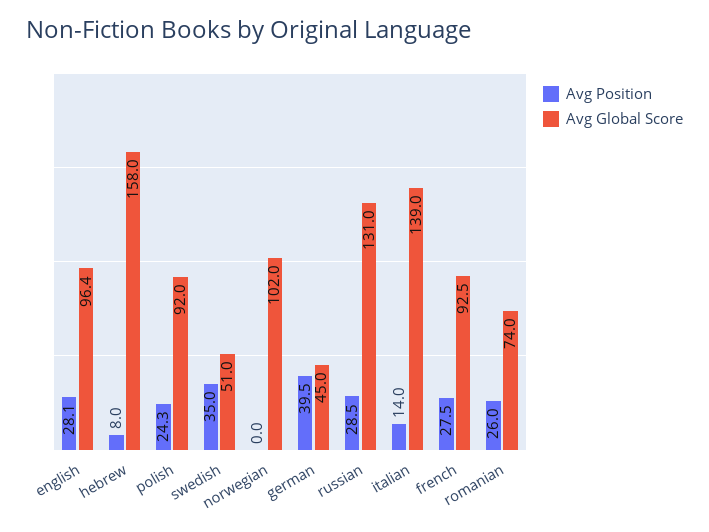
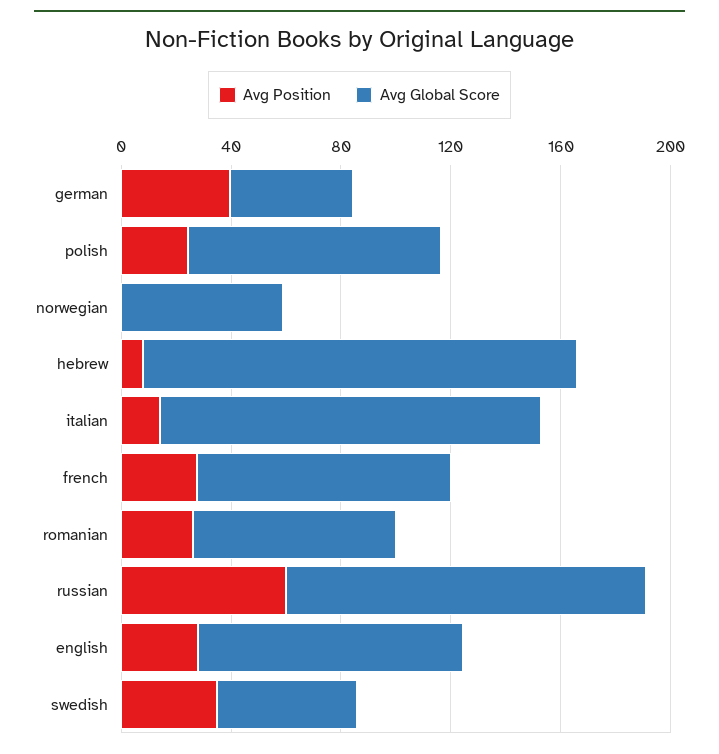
Avg Global Score, norwegian: 102 -> 60
Avg Position, russian: 28.5 -> 60

